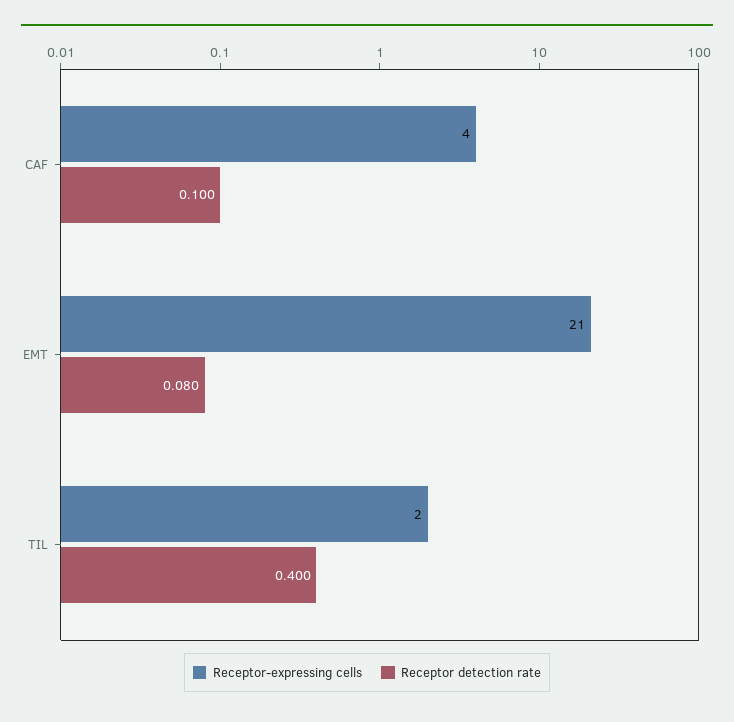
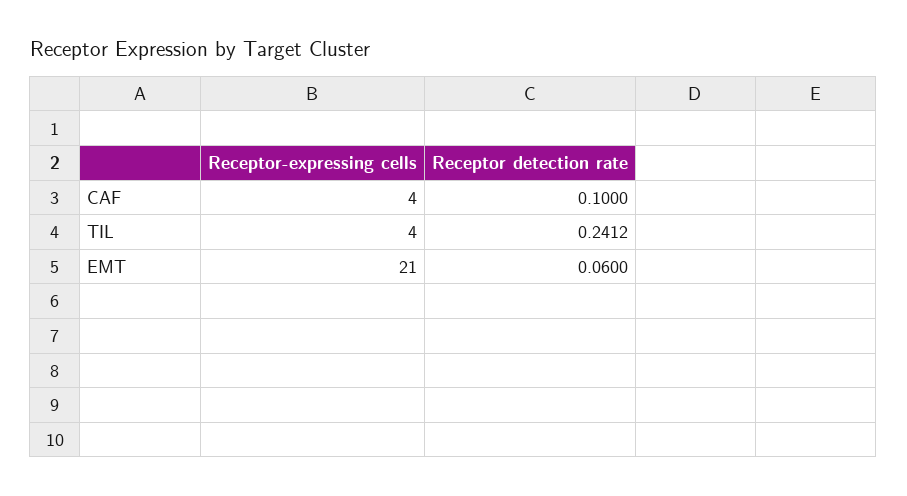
Receptor detection rate, EMT: 0.08 -> 0.06
Receptor-expressing cells, TIL: 2 -> 4
Receptor detection rate, TIL: 0.4 -> 0.2412

